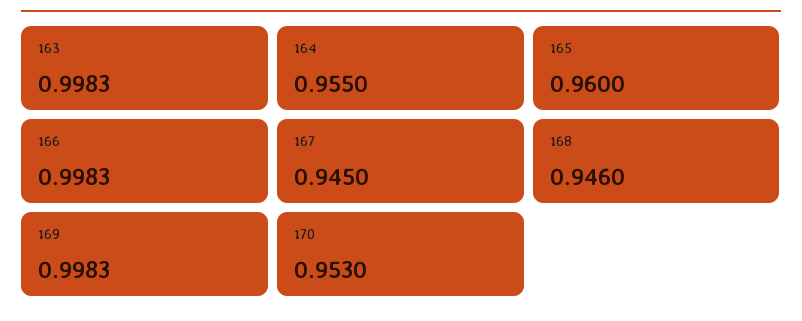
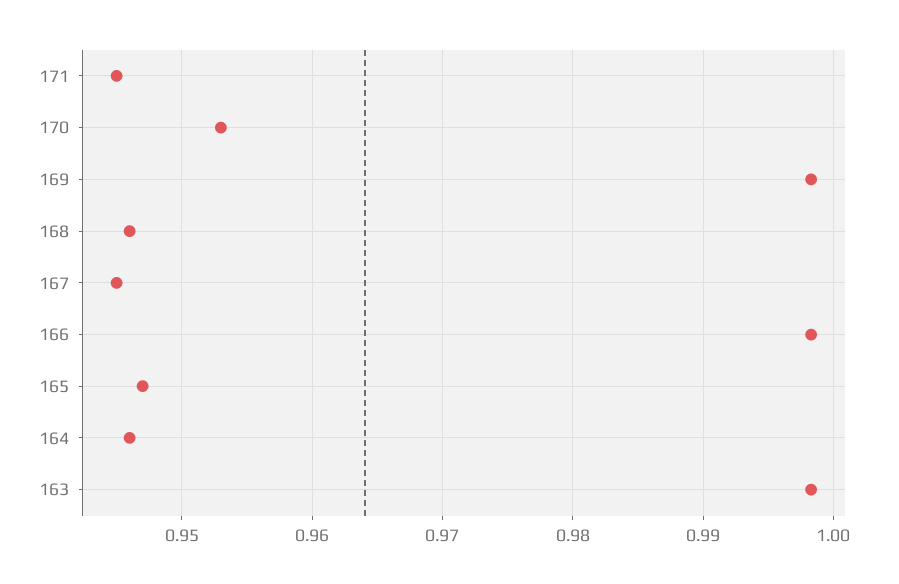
164: 0.955 -> 0.946
165: 0.96 -> 0.947
171: none -> 0.945

